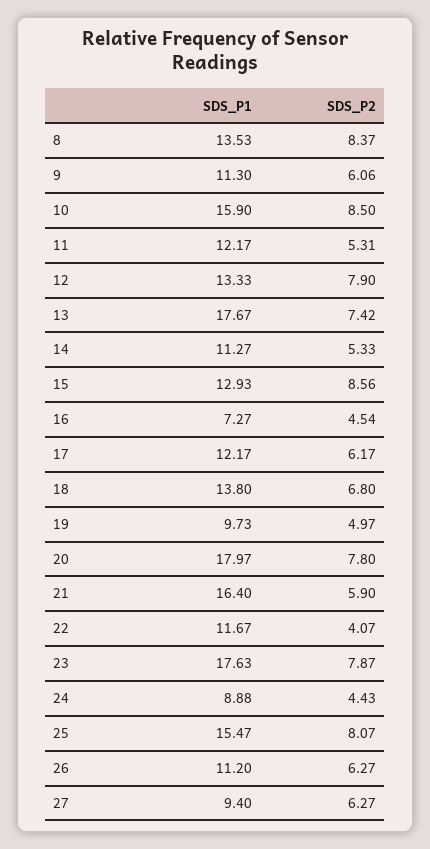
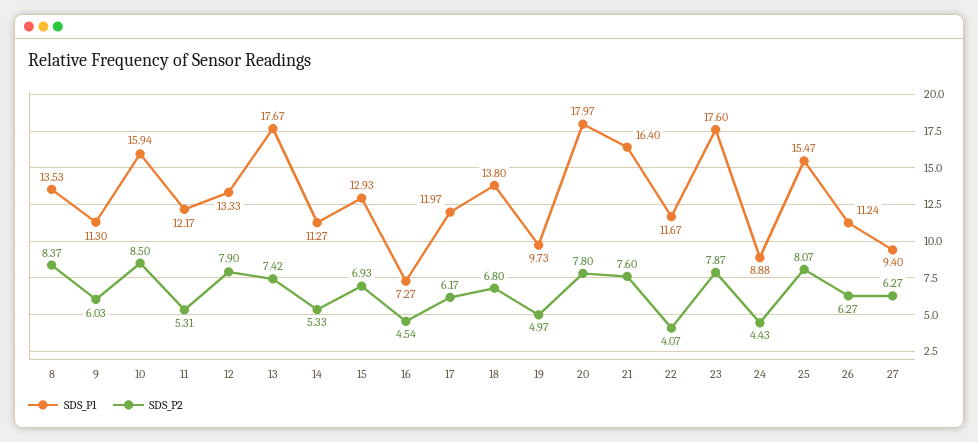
SDS_P2, 9: 6.06 -> 6.03
SDS_P1, 10: 15.9 -> 15.94
SDS_P2, 15: 8.56 -> 6.93
SDS_P1, 17: 12.17 -> 11.97
SDS_P2, 21: 5.9 -> 7.6
SDS_P1, 23: 17.63 -> 17.6
SDS_P1, 26: 11.2 -> 11.24

